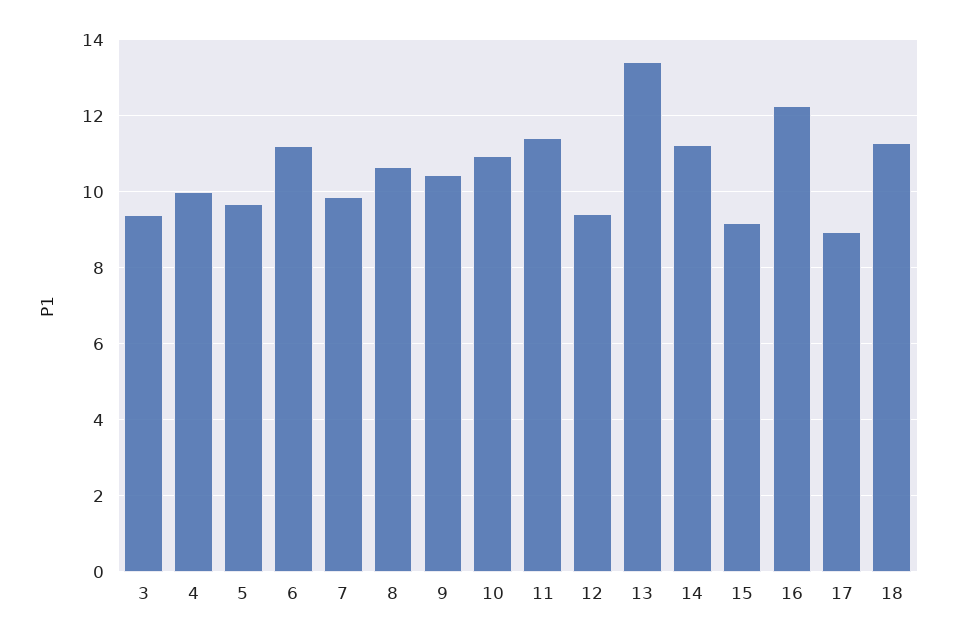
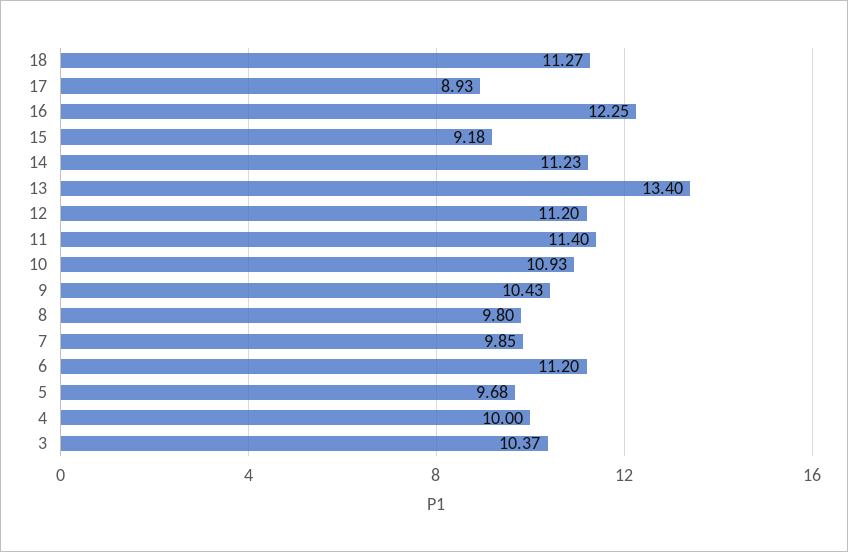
3: 9.4 -> 10.37
8: 10.6 -> 9.8
12: 9.4 -> 11.2

